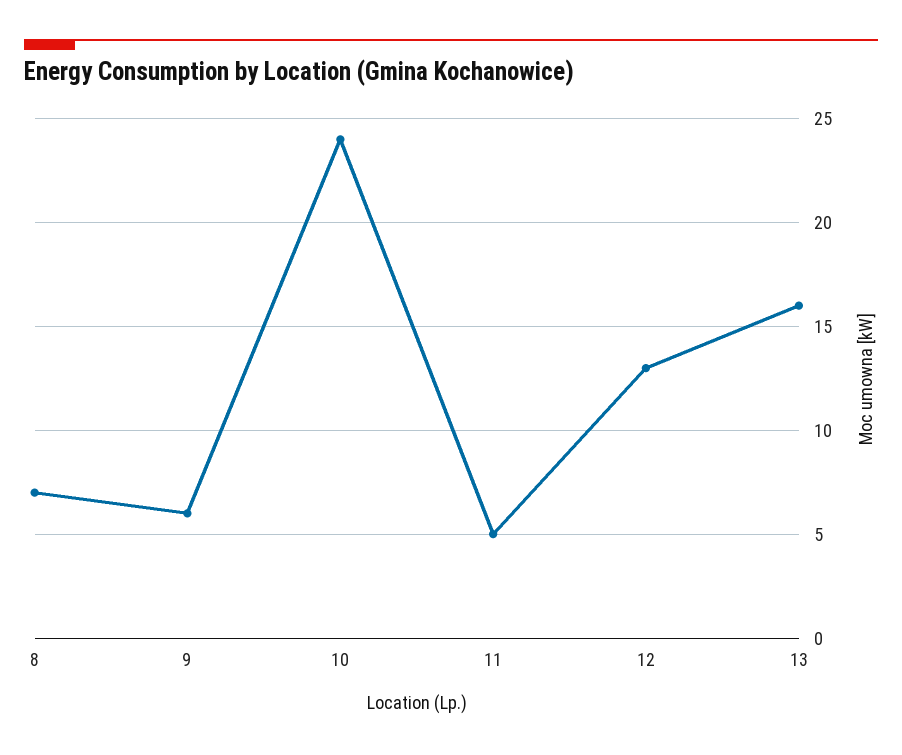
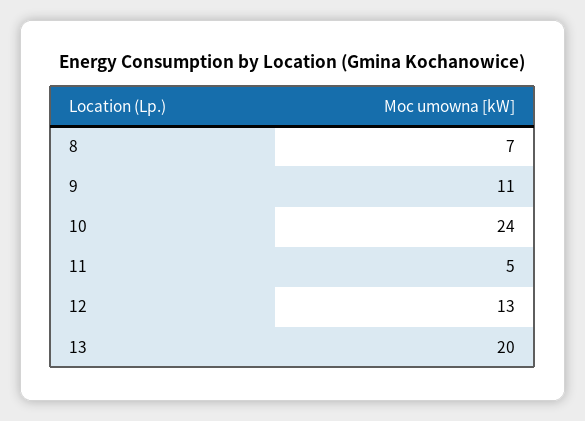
9: 6 -> 11
13: 16 -> 20

